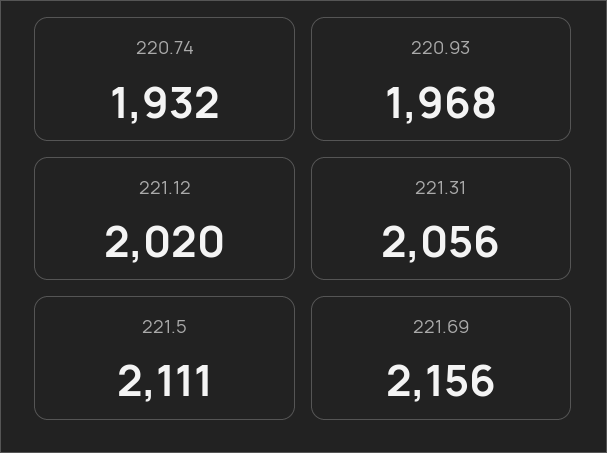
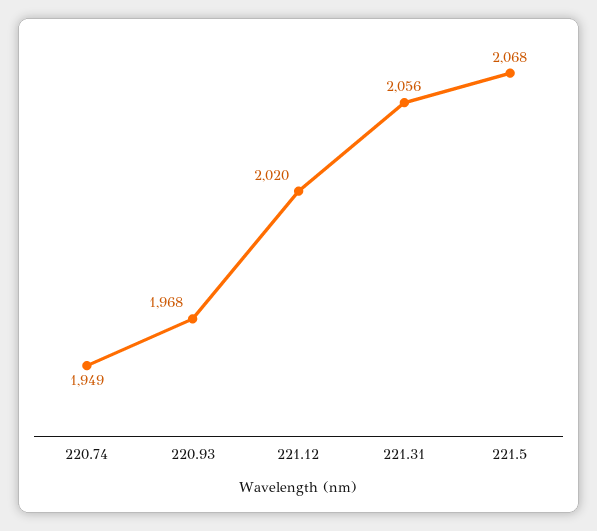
220.74: 1932 -> 1949
221.5: 2111 -> 2068
221.69: 2156 -> none

